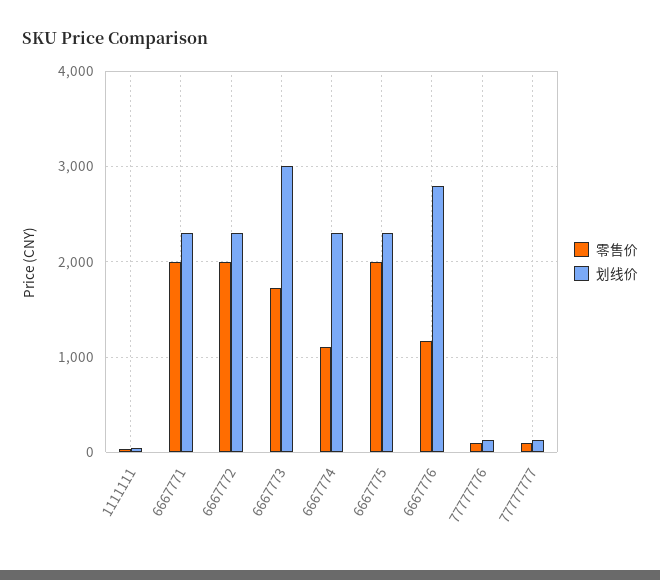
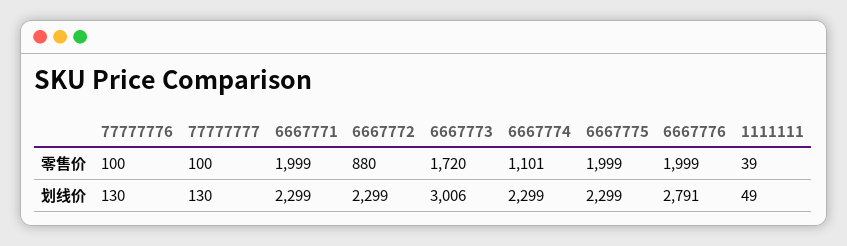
零售价, 6667772: 2000 -> 880
零售价, 6667776: 1200 -> 1999

